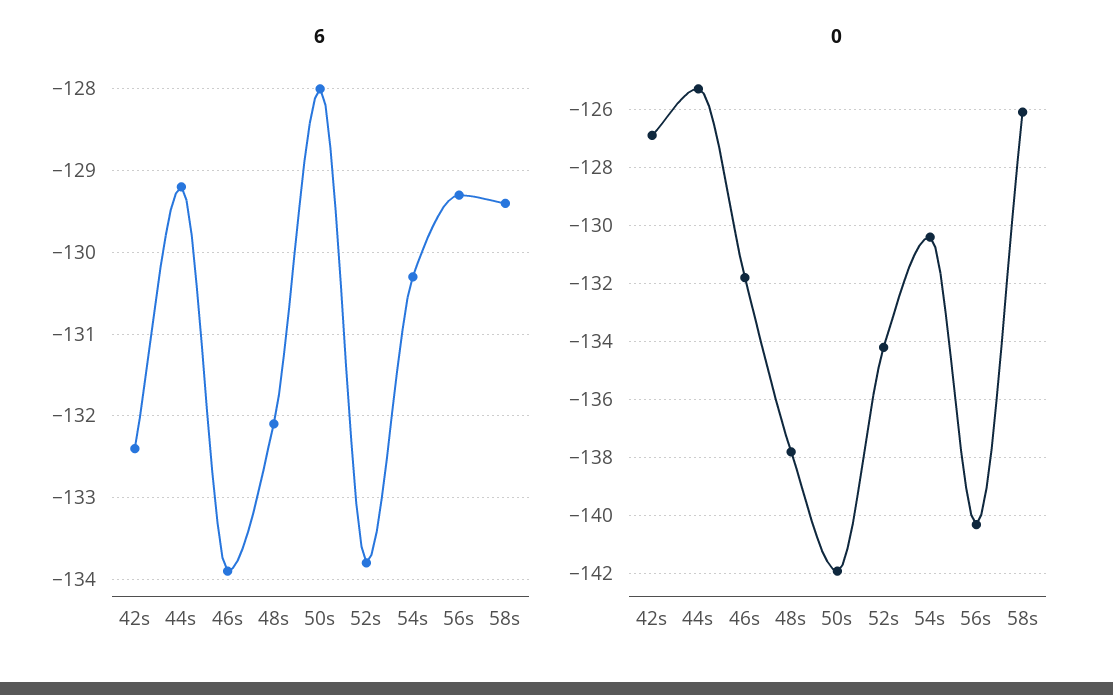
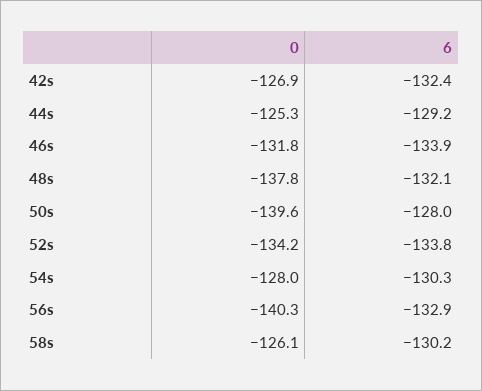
6, 56s: -129.3 -> -132.9
6, 58s: -129.4 -> -130.2
0, 50s: -142 -> -139.6
0, 54s: -130.5 -> -128

